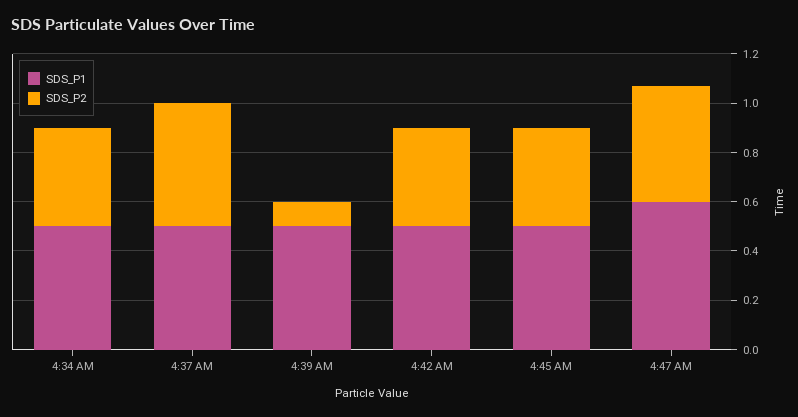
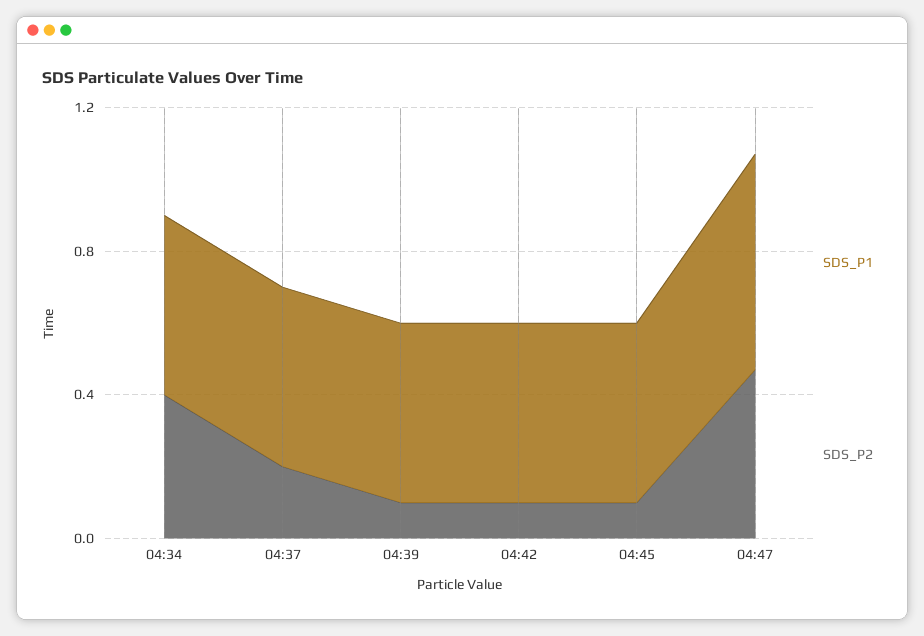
SDS_P2, 4:37 AM: 0.5 -> 0.2
SDS_P2, 4:42 AM: 0.4 -> 0.1
SDS_P2, 4:45 AM: 0.4 -> 0.1

